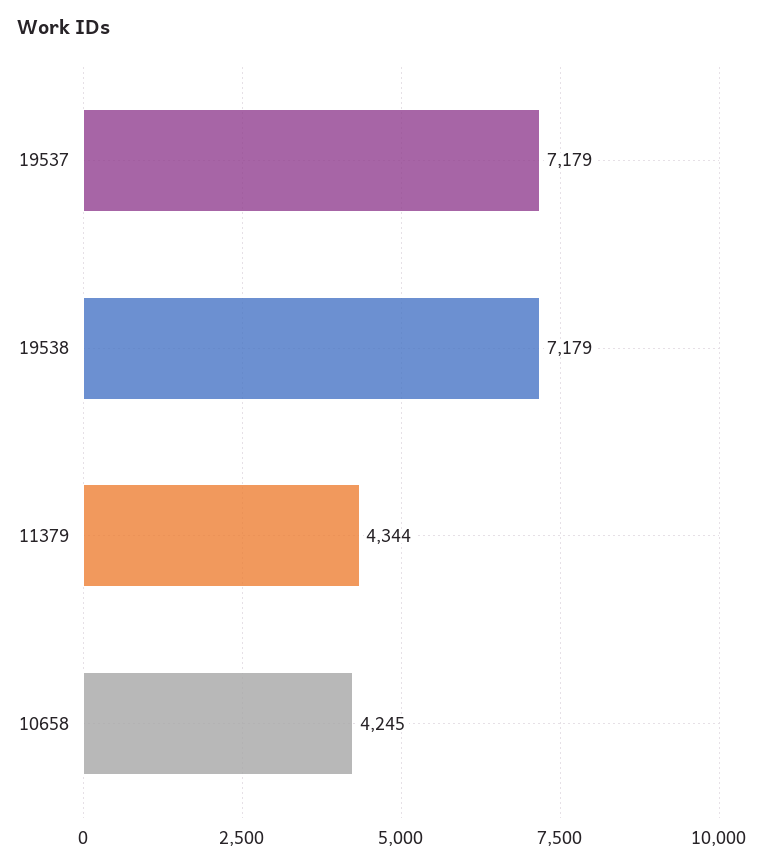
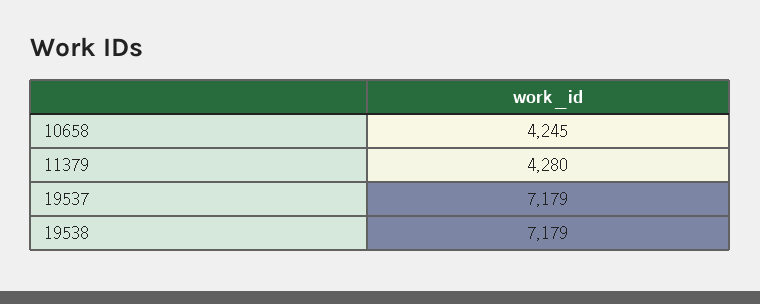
11379: 4344 -> 4280

